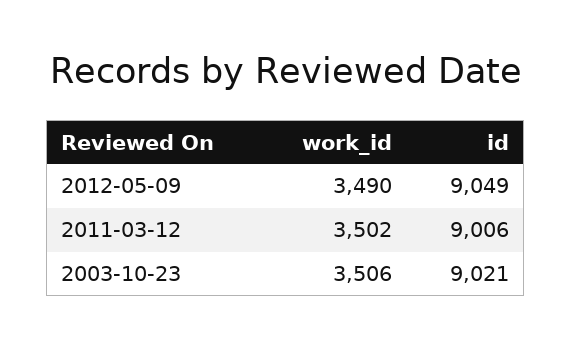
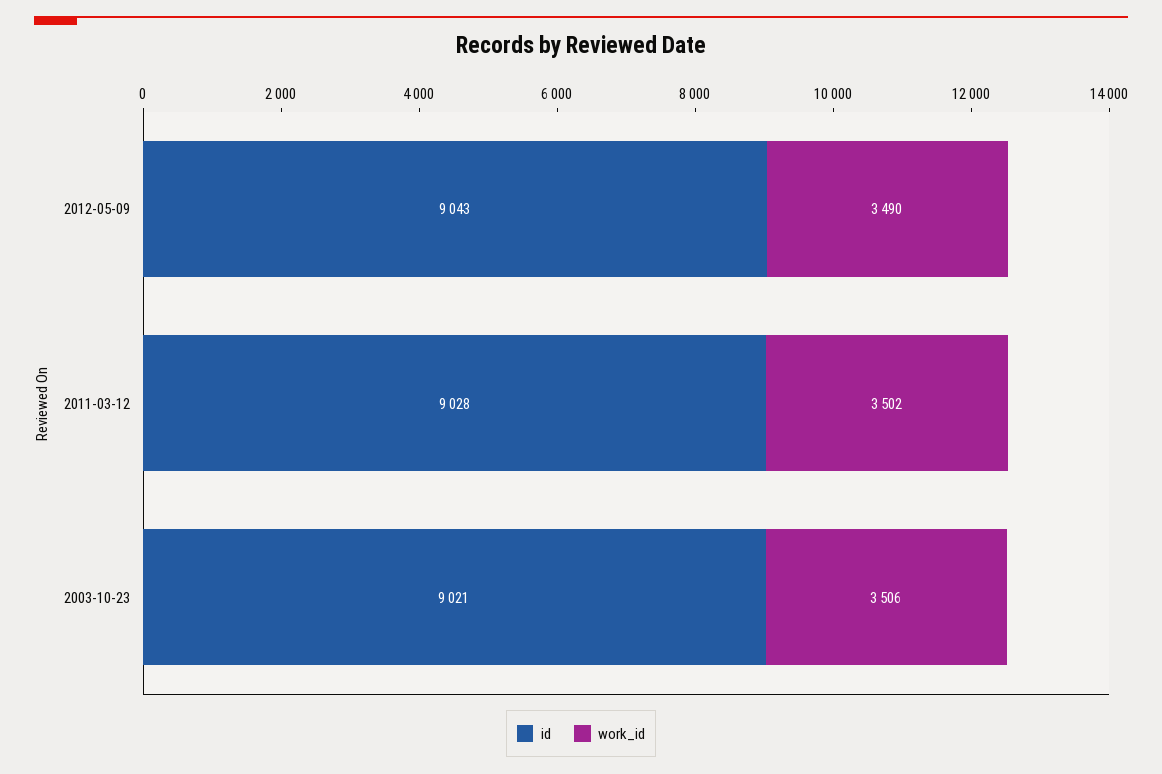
id, 2012-05-09: 9049 -> 9043
id, 2011-03-12: 9006 -> 9028

